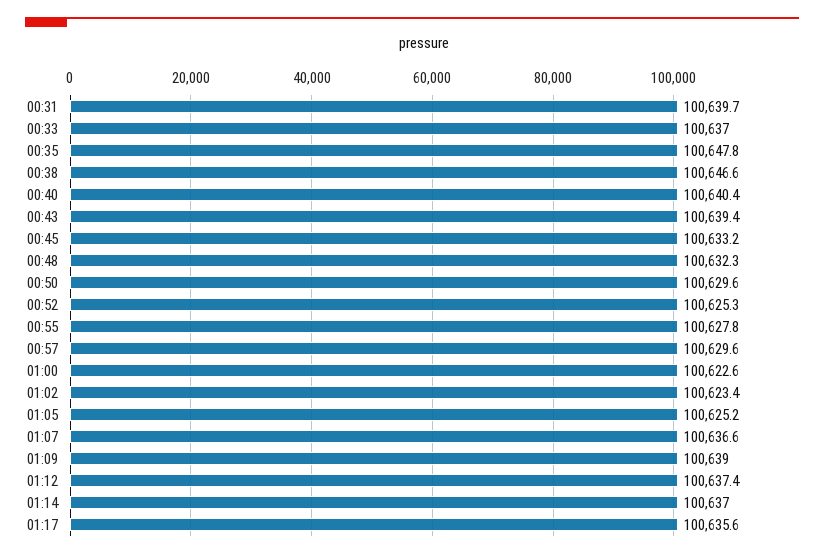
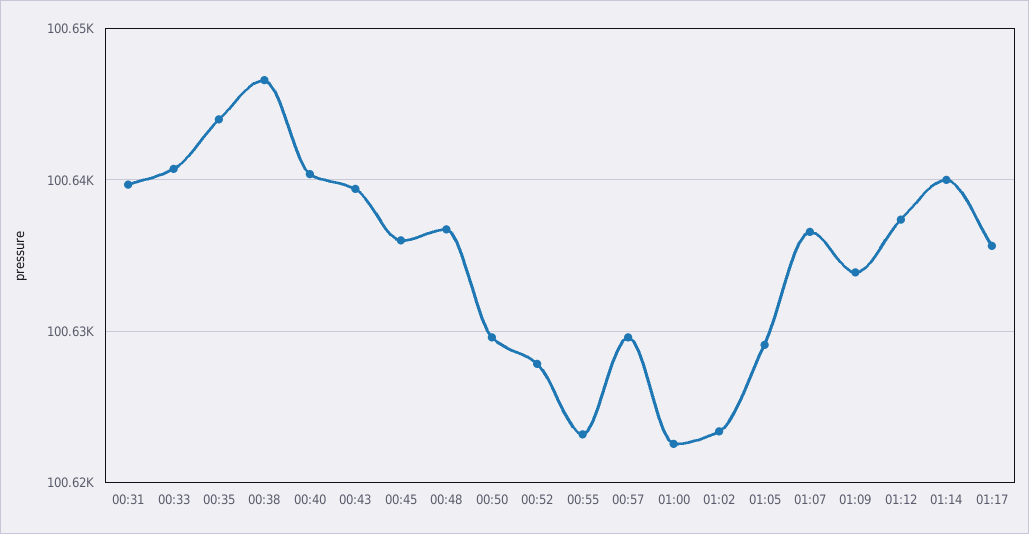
00:33: 100637 -> 100641
00:35: 100647.8 -> 100644
00:45: 100633.2 -> 100636
00:48: 100632.3 -> 100637
00:52: 100625.3 -> 100628
00:55: 100627.8 -> 100623
01:05: 100625.2 -> 100629
01:09: 100639 -> 100634
01:14: 100637 -> 100640

